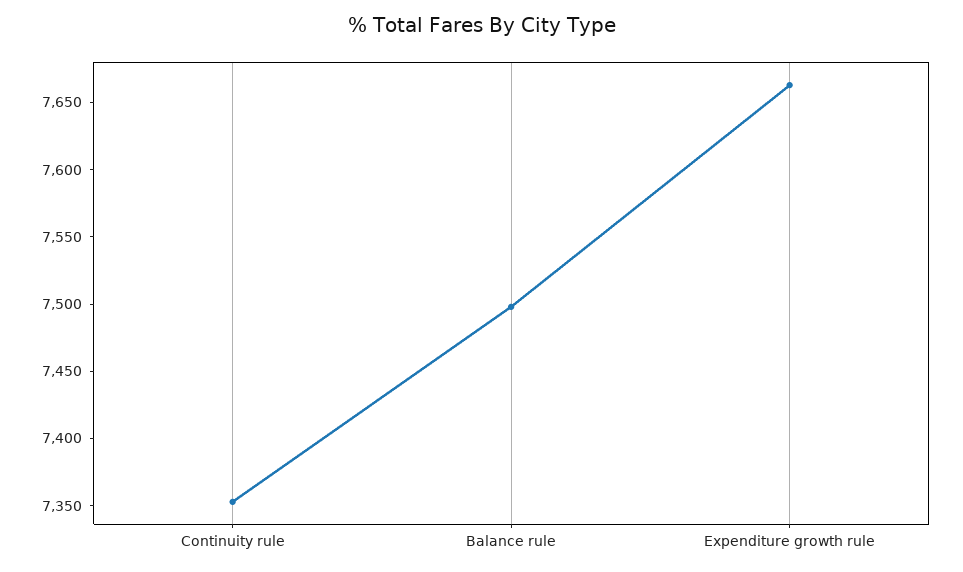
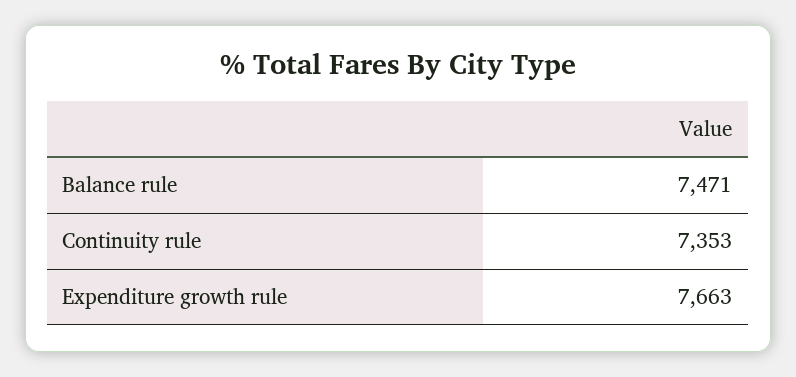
Balance rule: 7500 -> 7471

